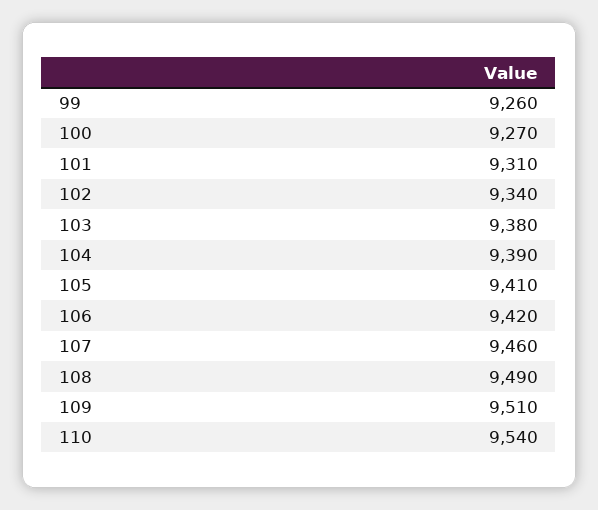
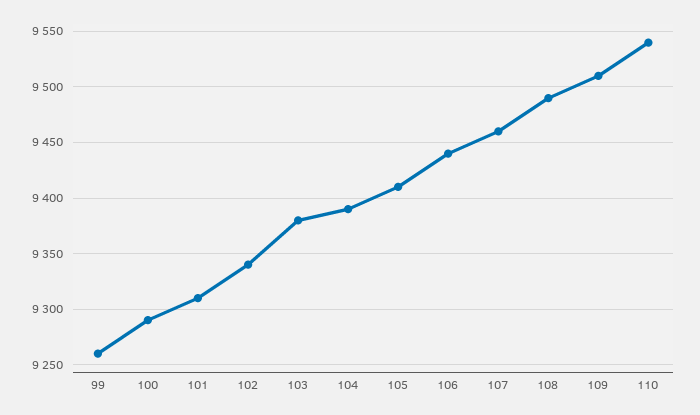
100: 9270 -> 9290
106: 9420 -> 9440

